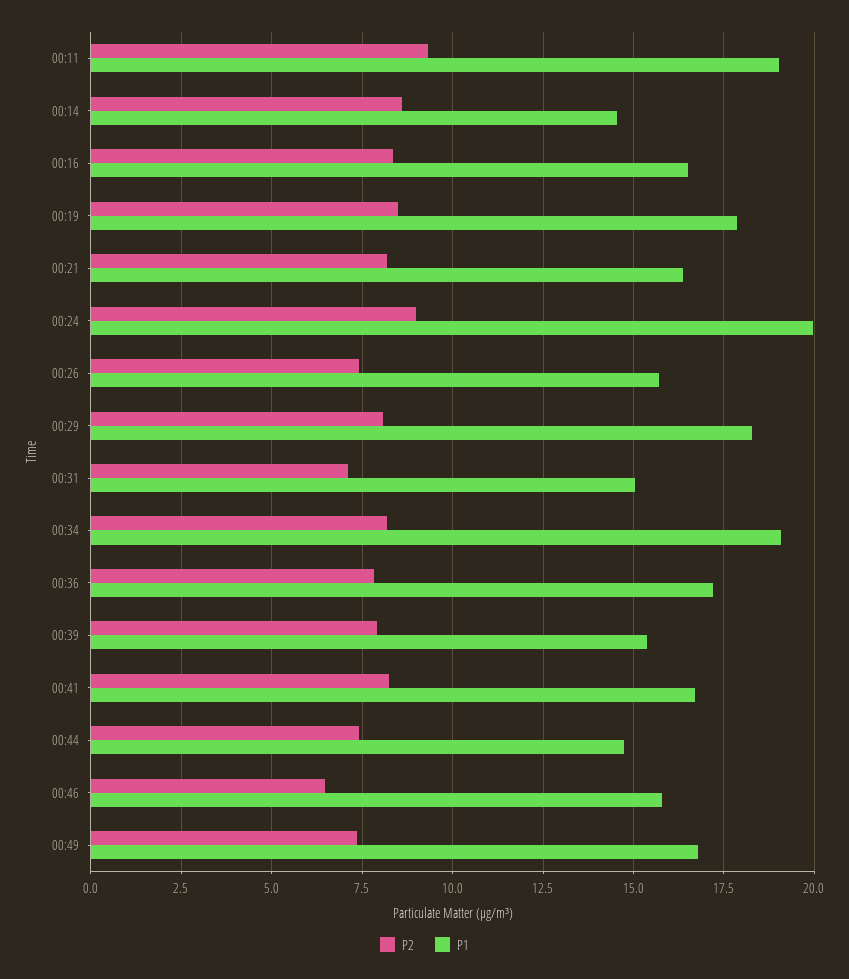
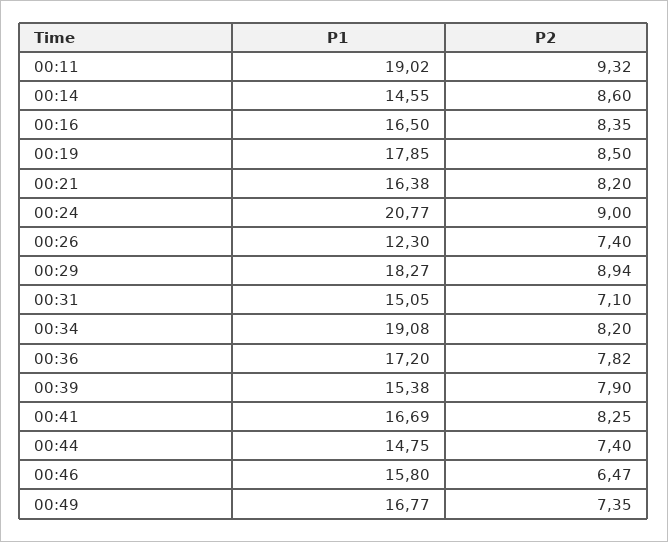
P1, 00:24: 20 -> 20.77
P1, 00:26: 15.75 -> 12.3
P2, 00:29: 8 -> 8.94

